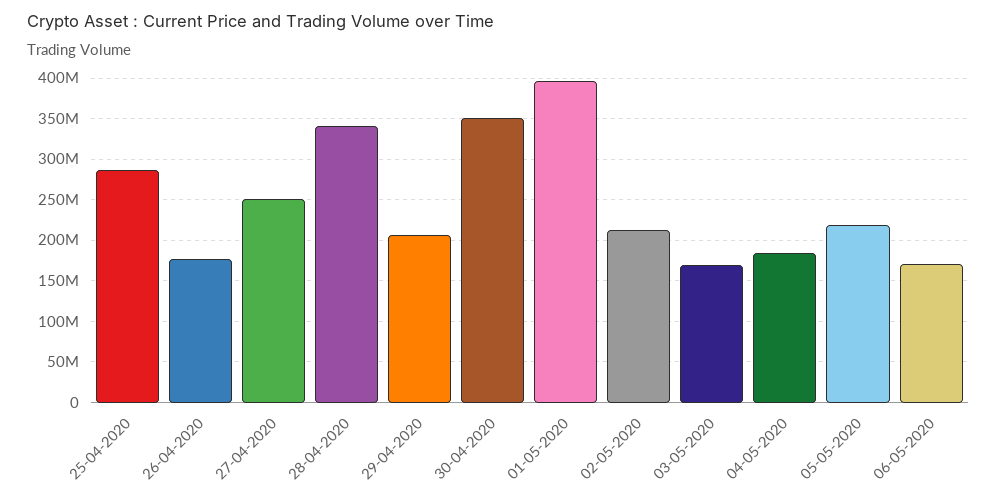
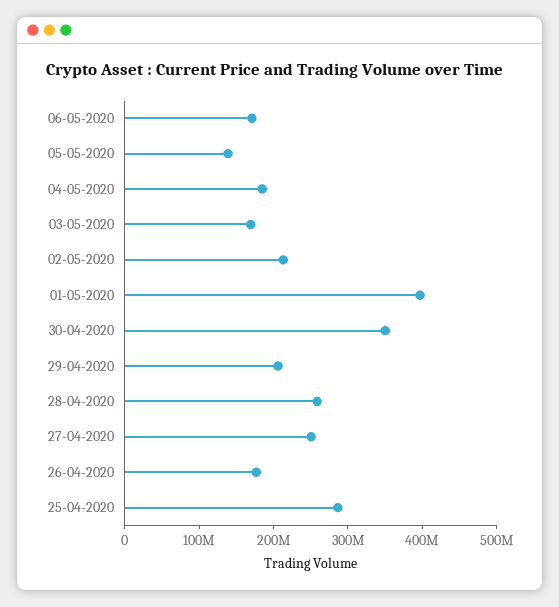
28-04-2020: 340000000 -> 260000000
05-05-2020: 220000000 -> 140000000

